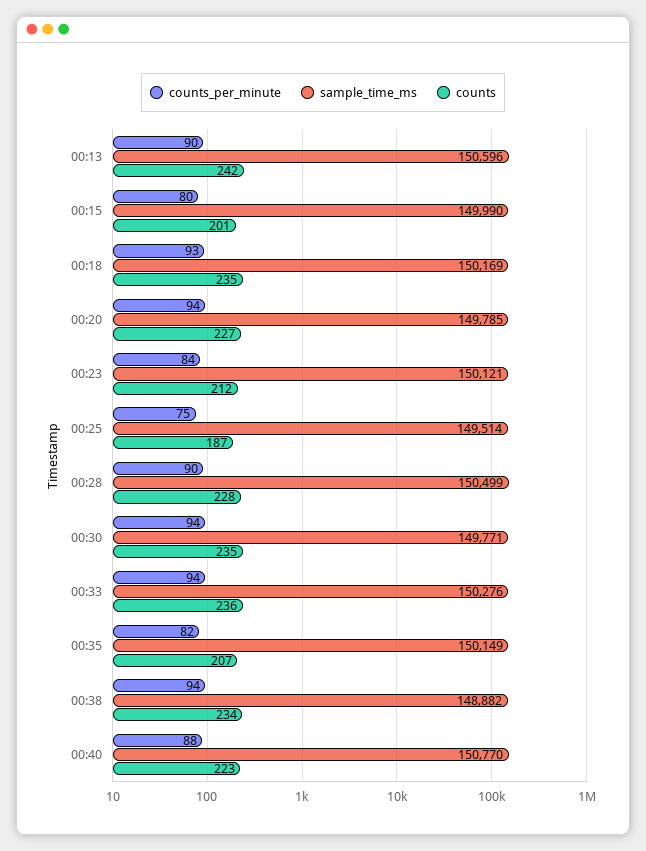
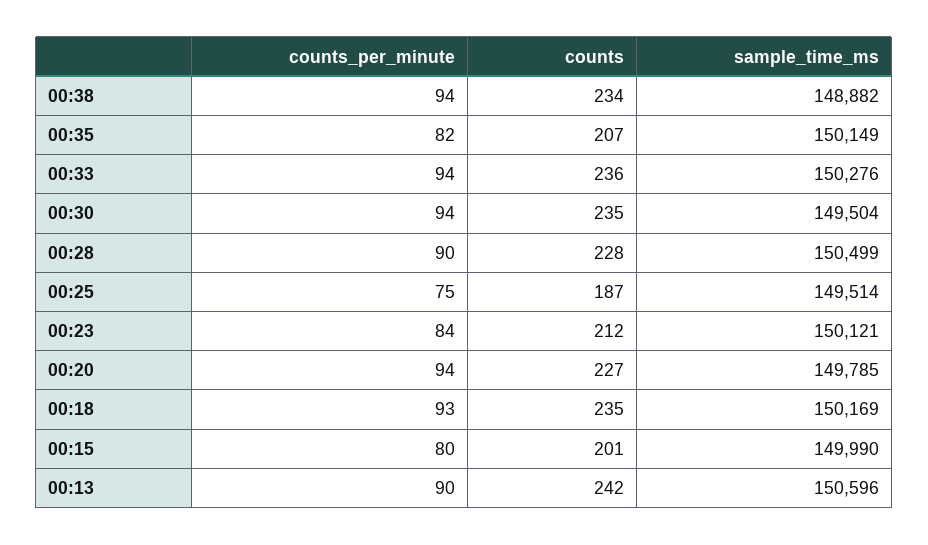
sample_time_ms, 00:30: 149771 -> 149504
counts_per_minute, 00:40: 88 -> none
sample_time_ms, 00:40: 150770 -> none
counts, 00:40: 223 -> none

